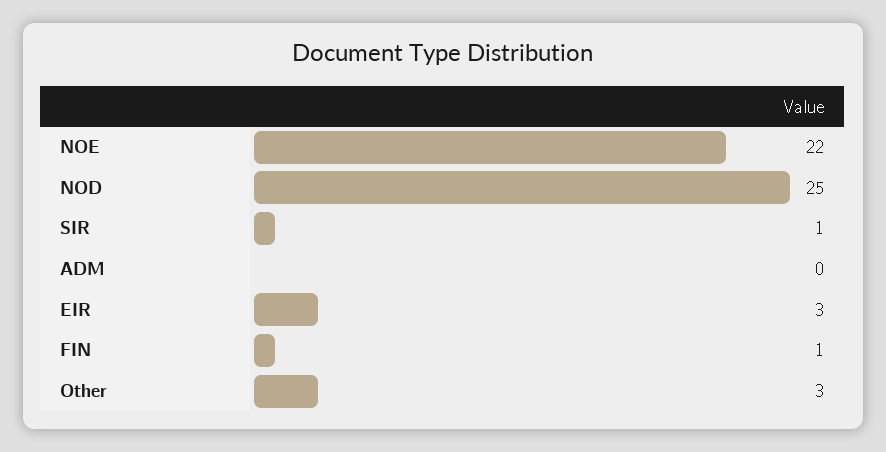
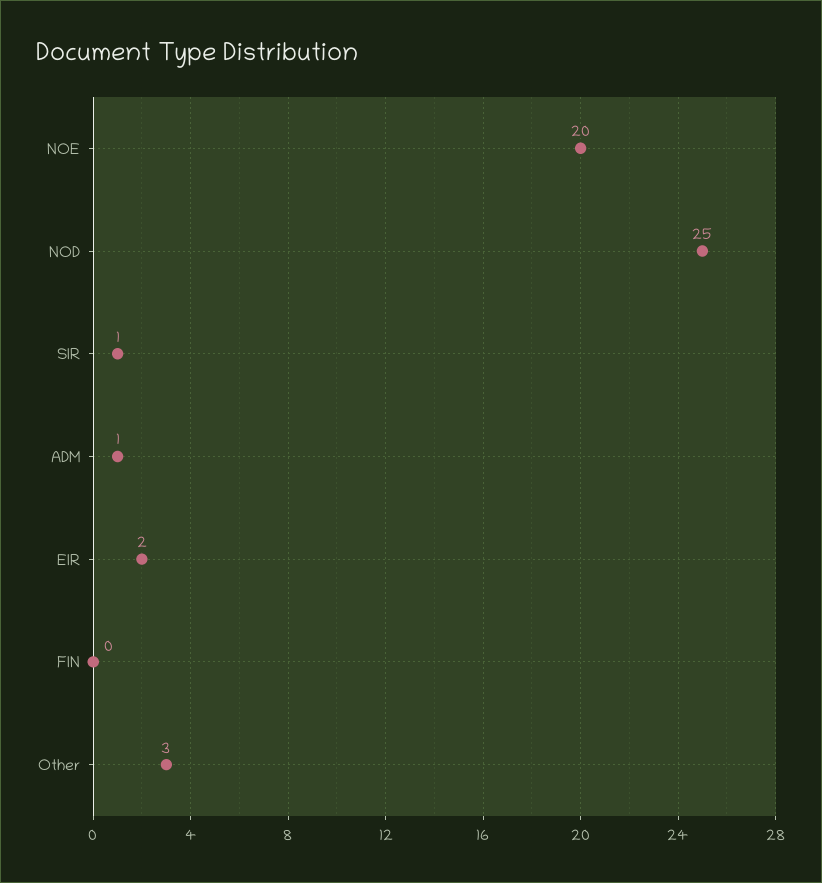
NOE: 22 -> 20
ADM: 0 -> 1
EIR: 3 -> 2
FIN: 1 -> 0

